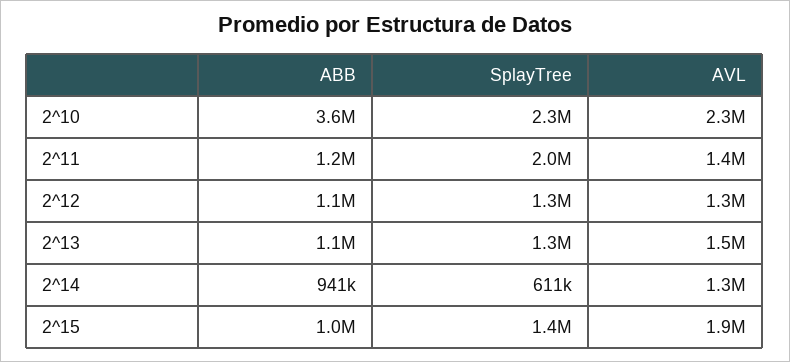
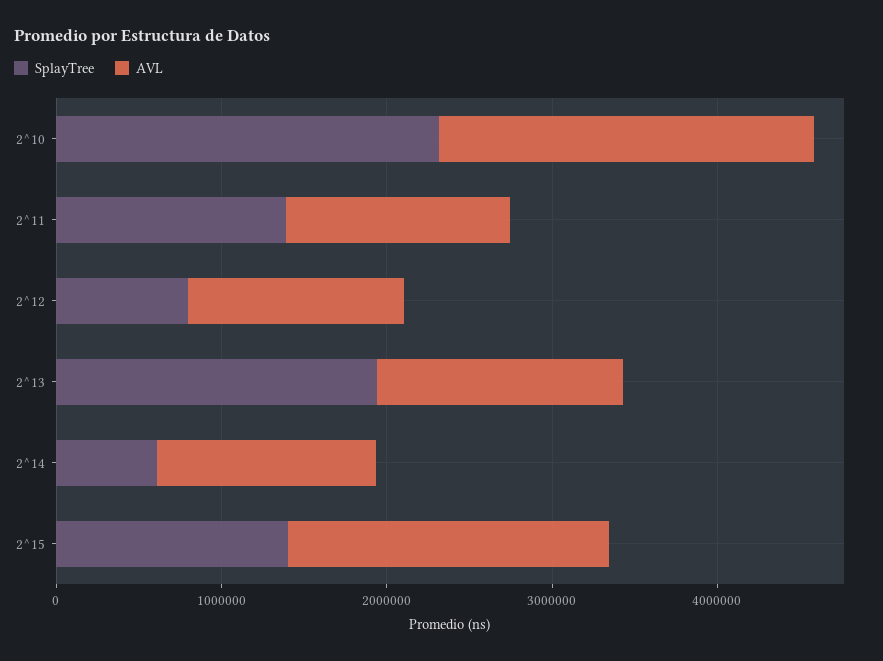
ABB, 2^10: 3600000 -> none
ABB, 2^11: 1200000 -> none
SplayTree, 2^11: 2000000 -> 1400000
ABB, 2^12: 1100000 -> none
SplayTree, 2^12: 1300000 -> 800000
ABB, 2^13: 1100000 -> none
SplayTree, 2^13: 1300000 -> 2000000
ABB, 2^14: 941000 -> none
ABB, 2^15: 1000000 -> none

